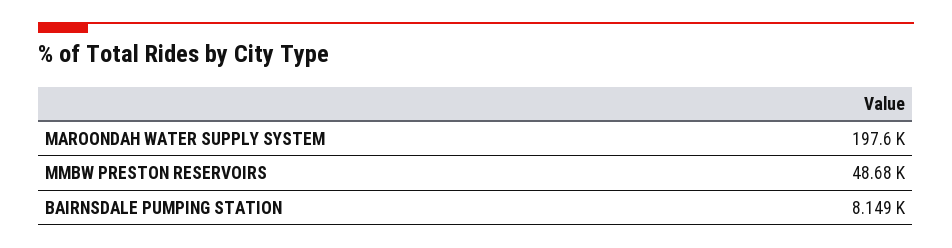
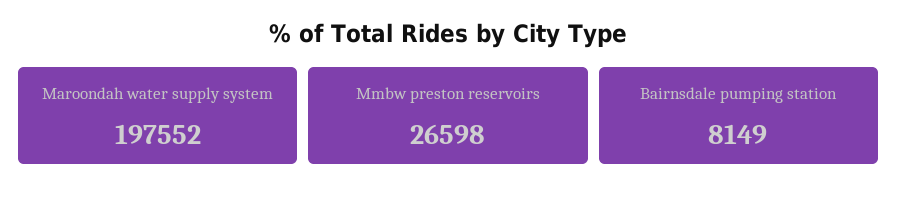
MMBW PRESTON RESERVOIRS: 48680 -> 26598

